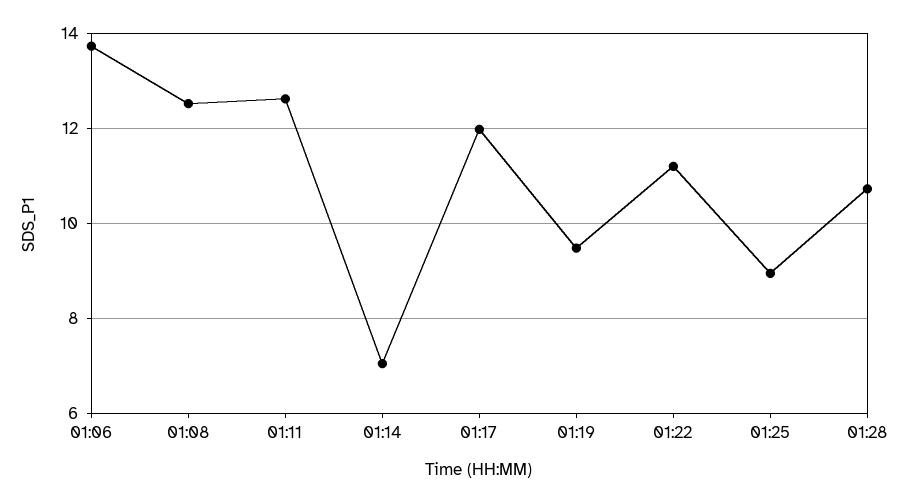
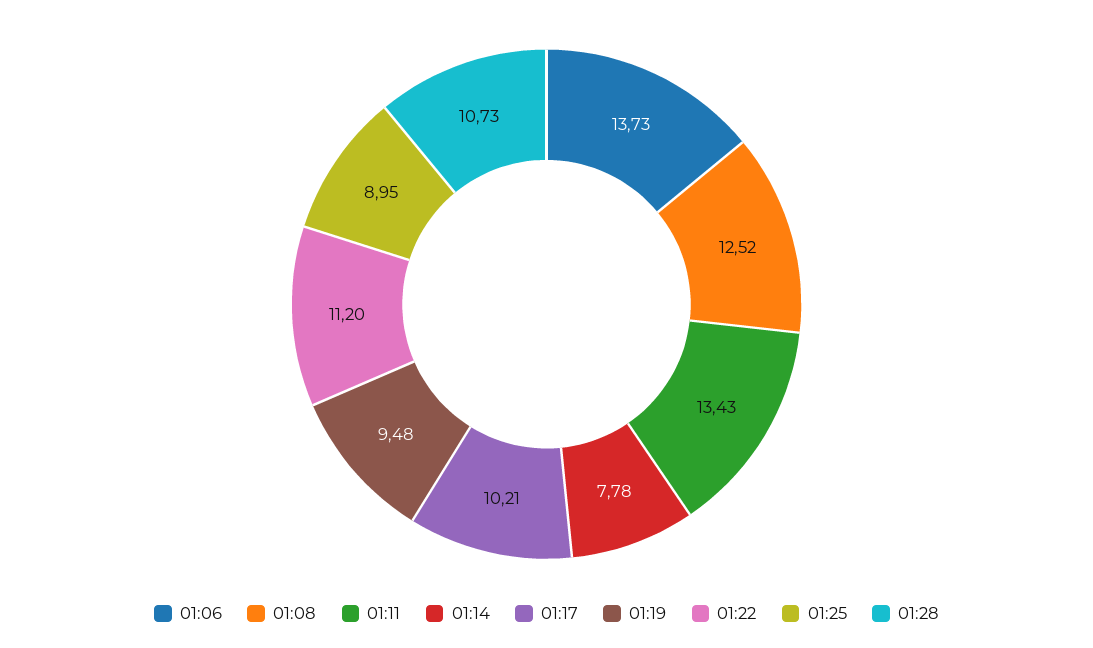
01:11: 12.6 -> 13.43
01:14: 7 -> 7.78
01:17: 12 -> 10.21

